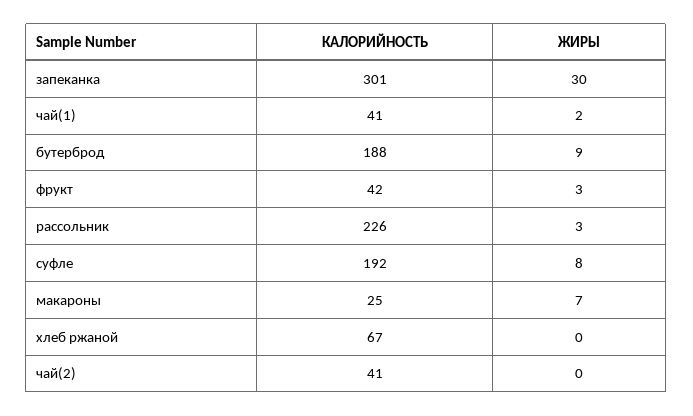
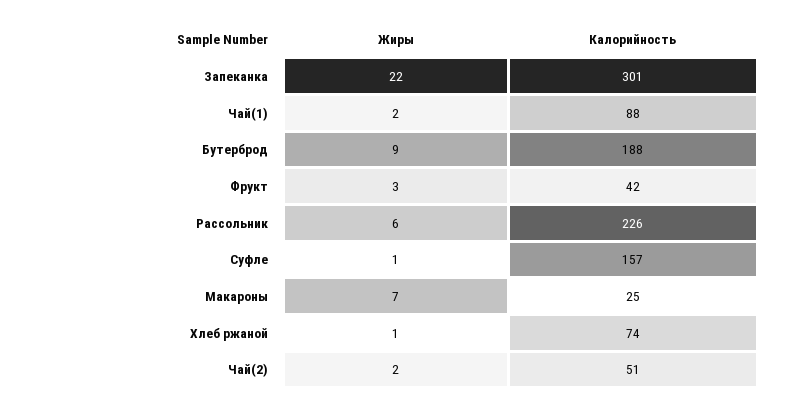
ЖИРЫ, запеканка: 30 -> 22
КАЛОРИЙНОСТЬ, чай(1): 41 -> 88
ЖИРЫ, рассольник: 3 -> 6
КАЛОРИЙНОСТЬ, суфле: 192 -> 157
ЖИРЫ, суфле: 8 -> 1
КАЛОРИЙНОСТЬ, хлеб ржаной: 67 -> 74
ЖИРЫ, хлеб ржаной: 0 -> 1
КАЛОРИЙНОСТЬ, чай(2): 41 -> 51
ЖИРЫ, чай(2): 0 -> 2

